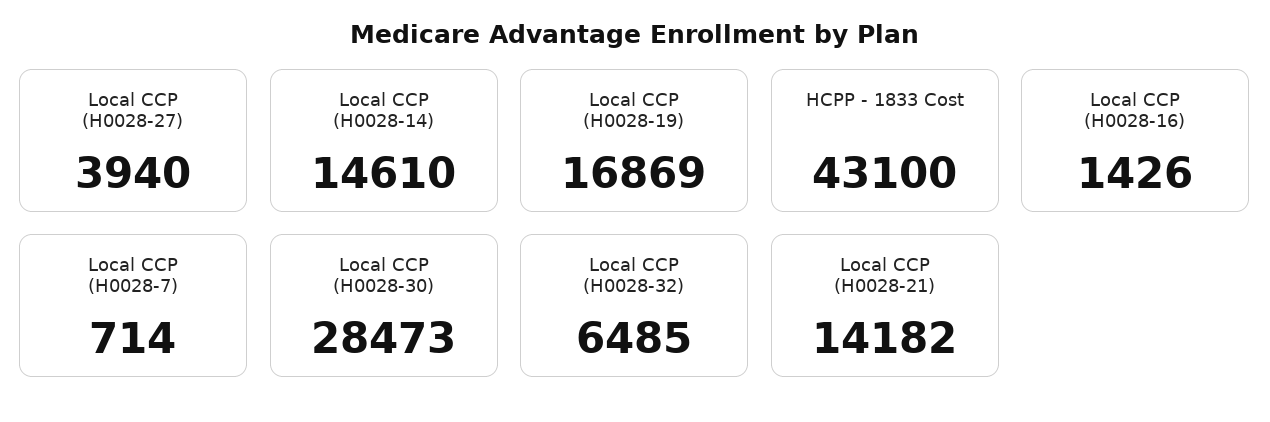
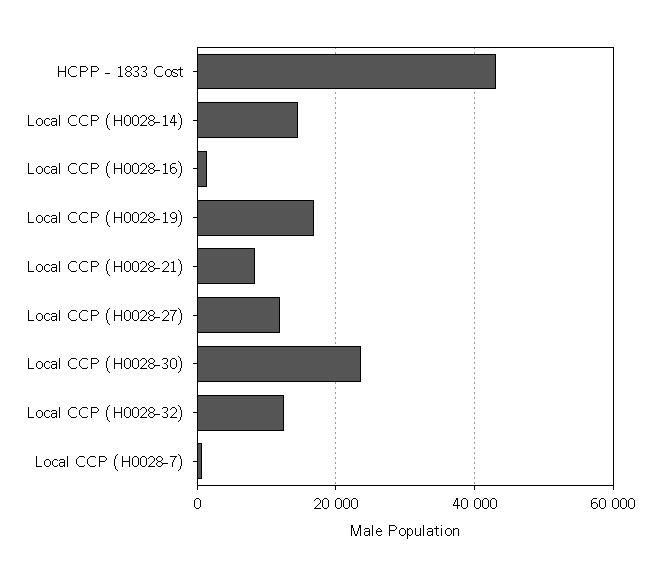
Local CCP (H0028-27): 3940 -> 12000
Local CCP (H0028-30): 28473 -> 24000
Local CCP (H0028-32): 6485 -> 12000
Local CCP (H0028-21): 14182 -> 8000

